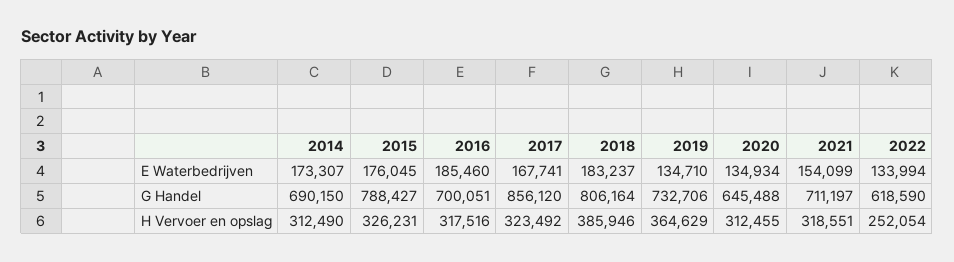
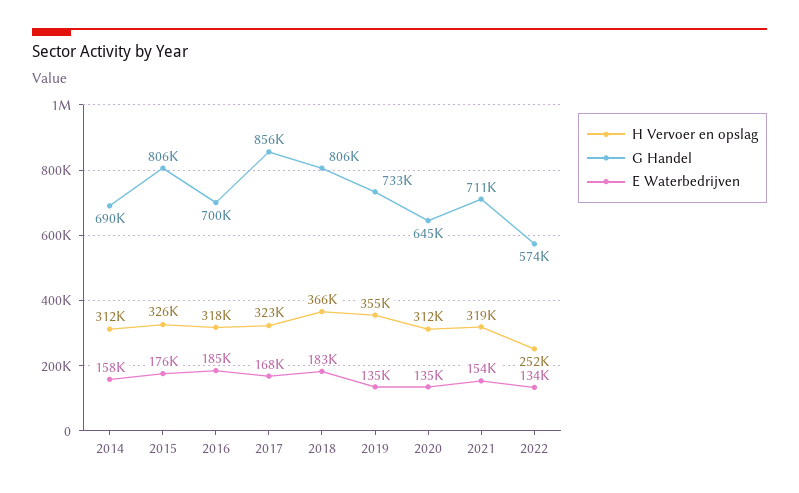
E Waterbedrijven, 2014: 173307 -> 158000
G Handel, 2015: 788427 -> 806000
G Handel, 2022: 618590 -> 574000
H Vervoer en opslag, 2018: 385946 -> 366000
H Vervoer en opslag, 2019: 364629 -> 355000

